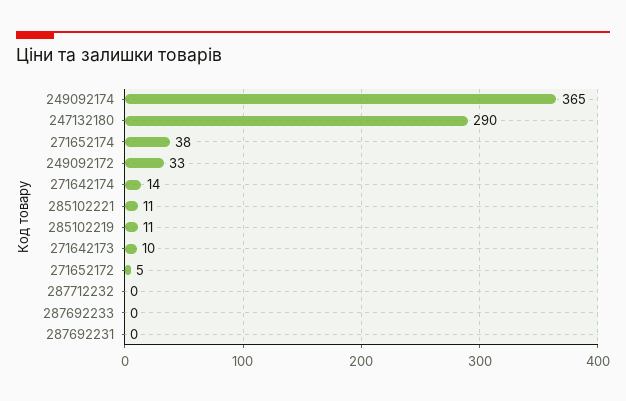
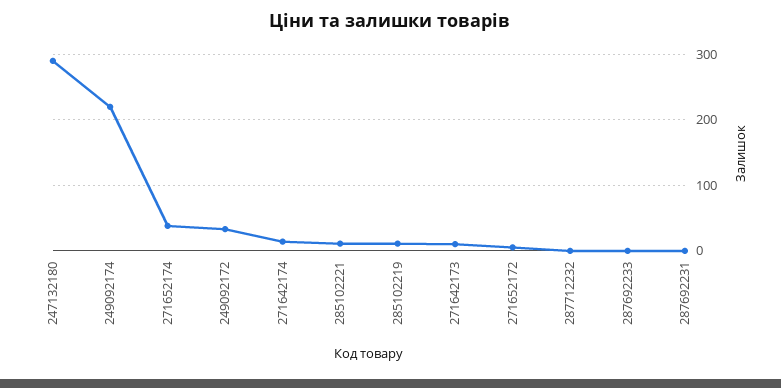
249092174: 365 -> 220

